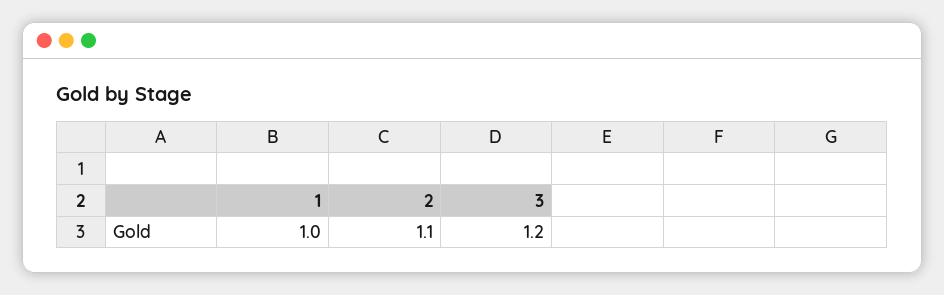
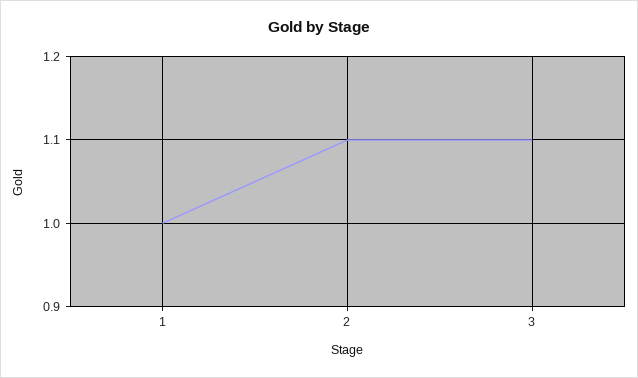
3: 1.2 -> 1.1

